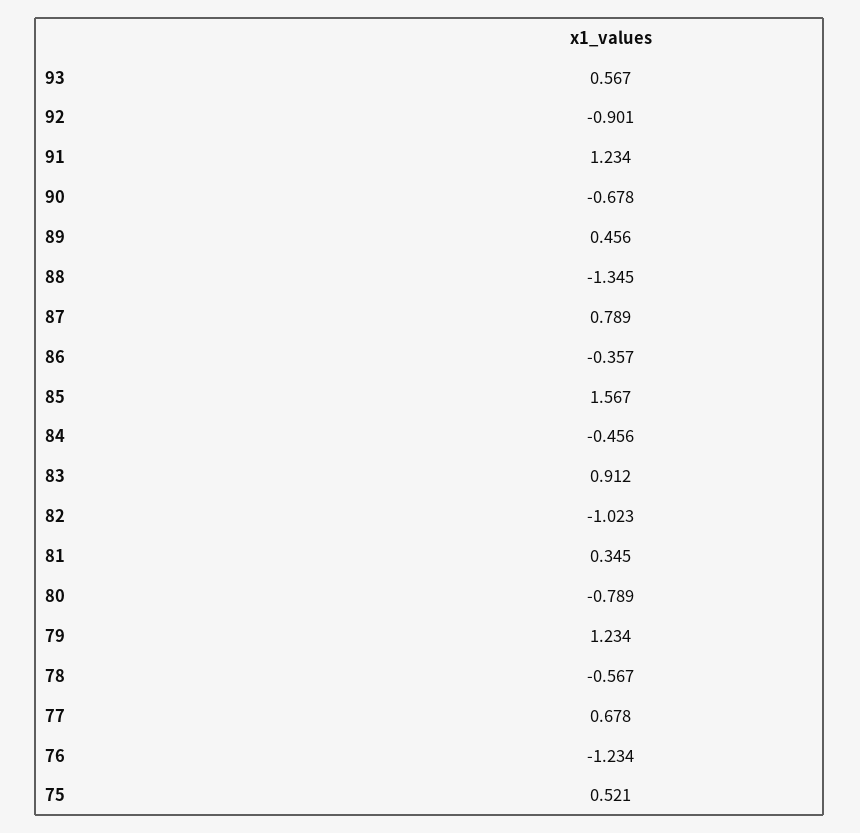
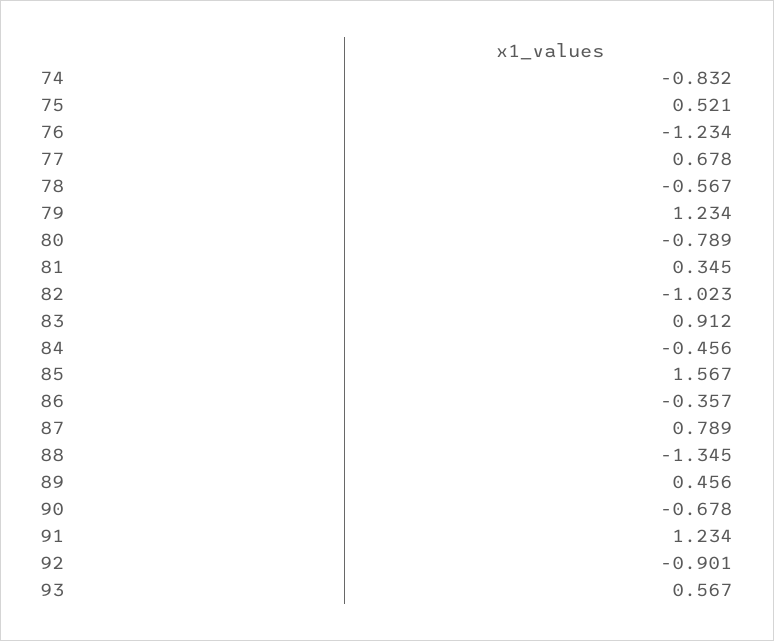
74: none -> -0.832

